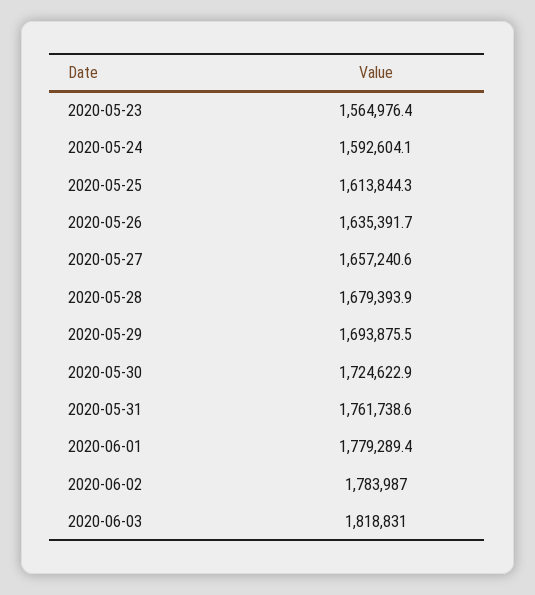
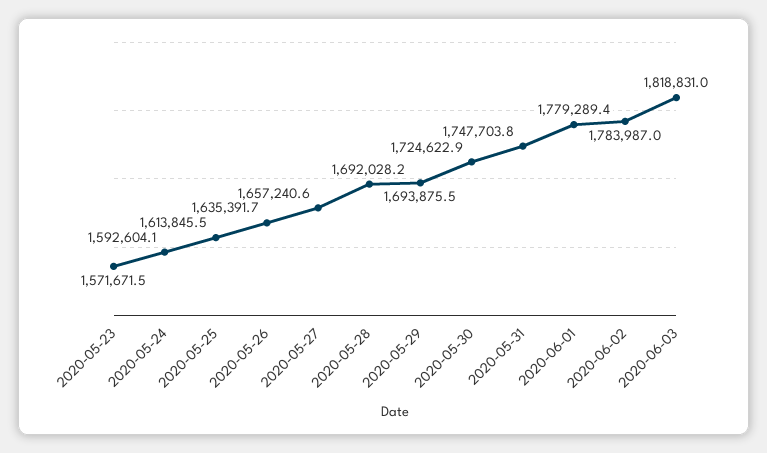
2020-05-23: 1564976.4 -> 1571671.5
2020-05-25: 1613844.3 -> 1613845.5
2020-05-28: 1679393.9 -> 1692028.2
2020-05-31: 1761738.6 -> 1747703.8

